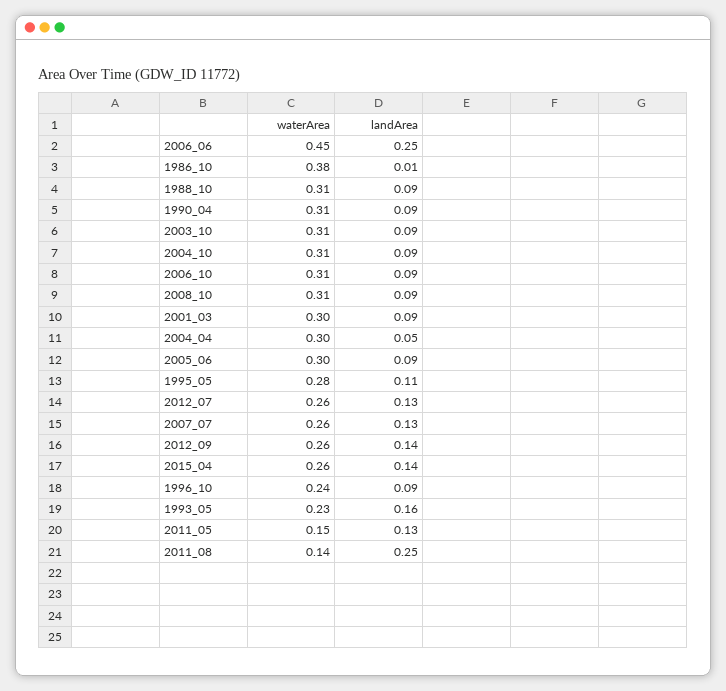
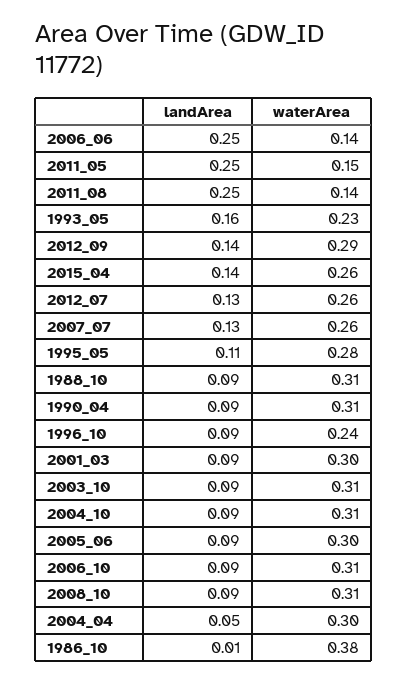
waterArea, 2006_06: 0.45 -> 0.14
waterArea, 2012_09: 0.26 -> 0.29
landArea, 2011_05: 0.13 -> 0.25

